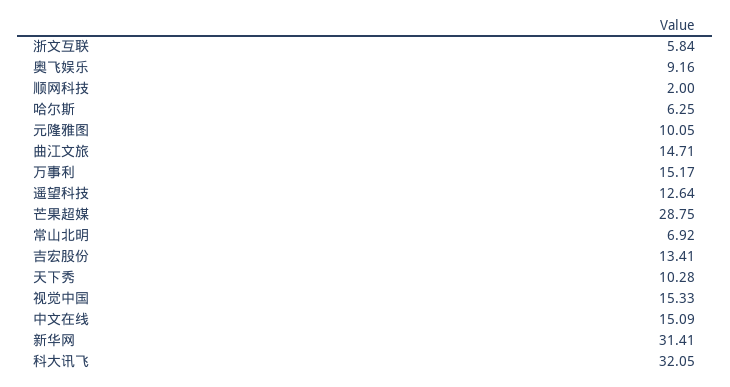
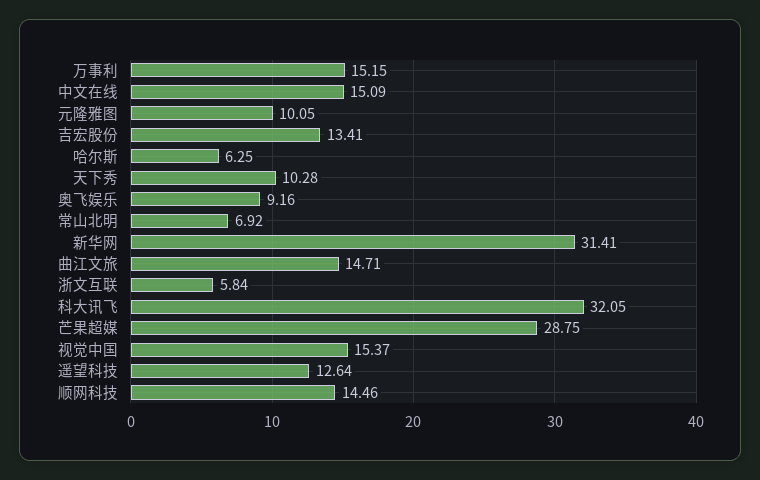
顺网科技: 2 -> 14.46
万事利: 15.17 -> 15.15
视觉中国: 15.33 -> 15.37

